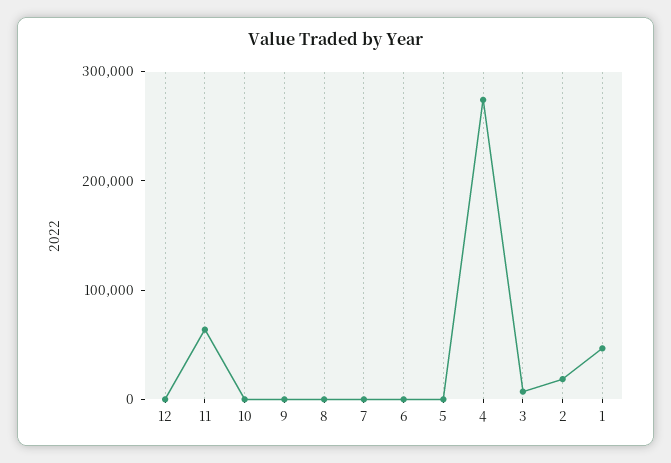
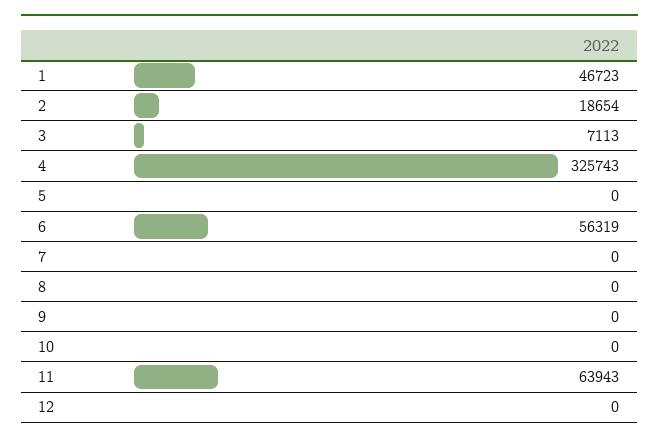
6: 0 -> 56319
4: 280000 -> 325743

